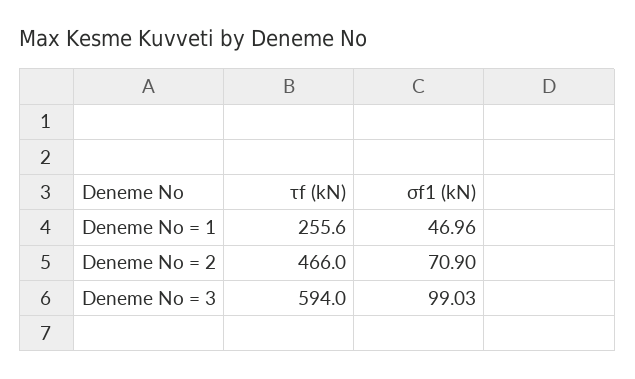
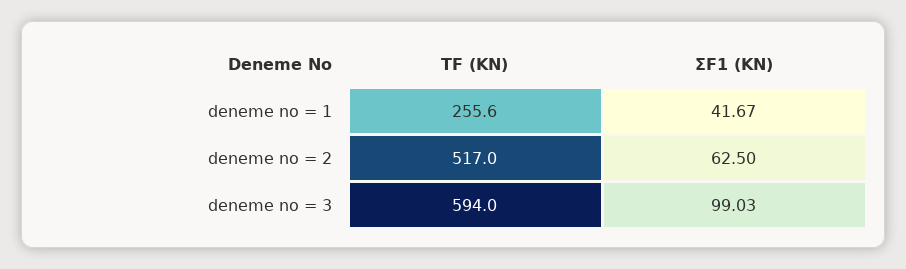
σf1 (kN), Deneme No = 1: 46.96 -> 41.67
τf (kN), Deneme No = 2: 466 -> 517
σf1 (kN), Deneme No = 2: 70.9 -> 62.5

